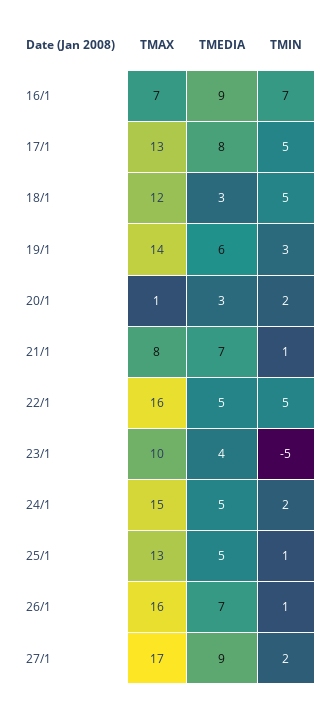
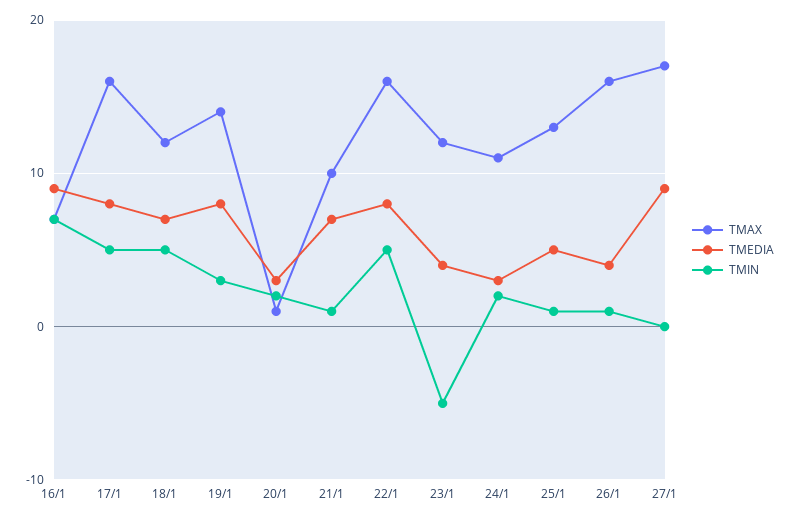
TMAX, 17/1: 13 -> 16
TMEDIA, 18/1: 3 -> 7
TMEDIA, 19/1: 6 -> 8
TMAX, 21/1: 8 -> 10
TMEDIA, 22/1: 5 -> 8
TMAX, 23/1: 10 -> 12
TMAX, 24/1: 15 -> 11
TMEDIA, 24/1: 5 -> 3
TMEDIA, 26/1: 7 -> 4
TMIN, 27/1: 2 -> 0

